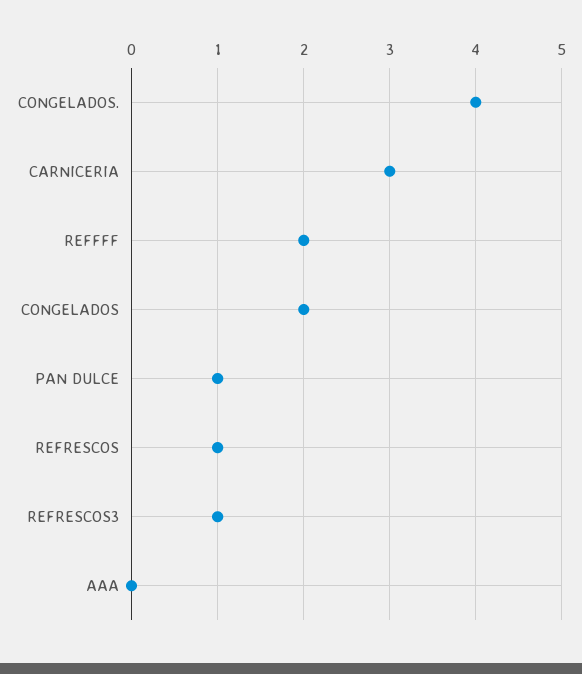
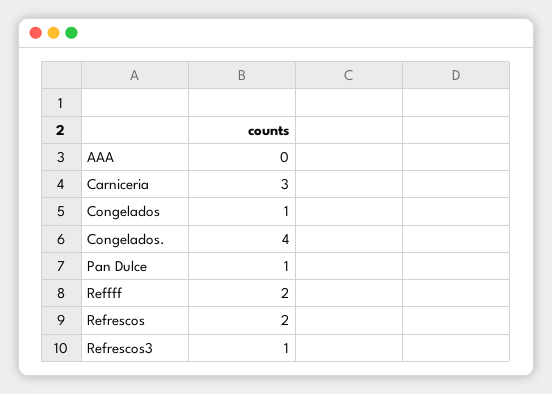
CONGELADOS: 2 -> 1
REFRESCOS: 1 -> 2

